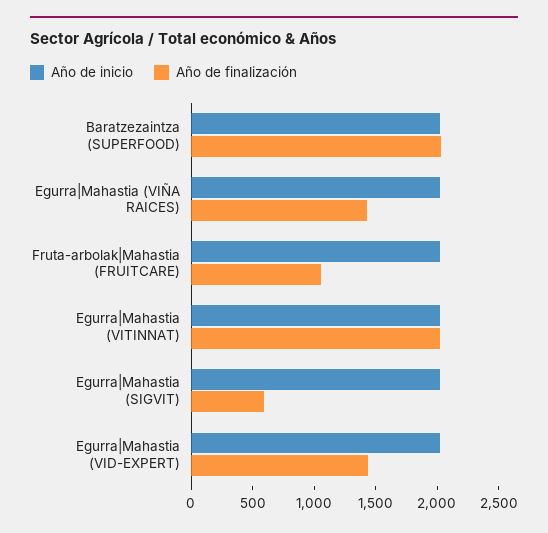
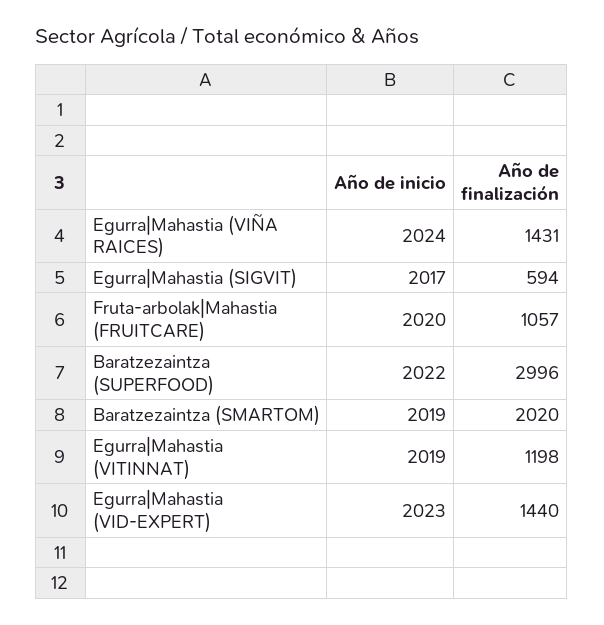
Año de finalización, Baratzezaintza (SUPERFOOD): 2000 -> 2996
Año de finalización, Egurra|Mahastia (VITINNAT): 2000 -> 1198
Año de inicio, Baratzezaintza (SMARTOM): none -> 2019
Año de finalización, Baratzezaintza (SMARTOM): none -> 2020

